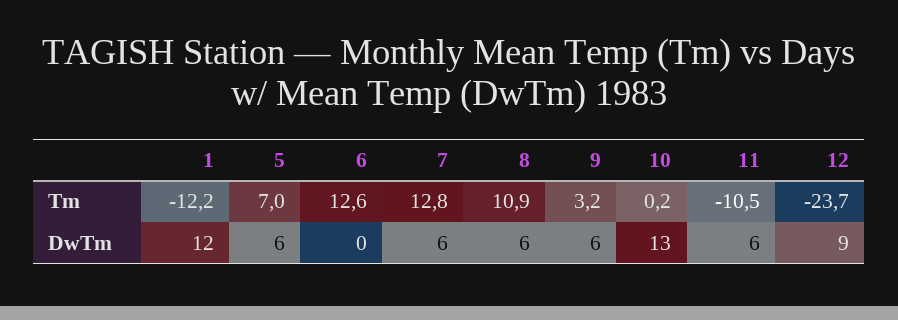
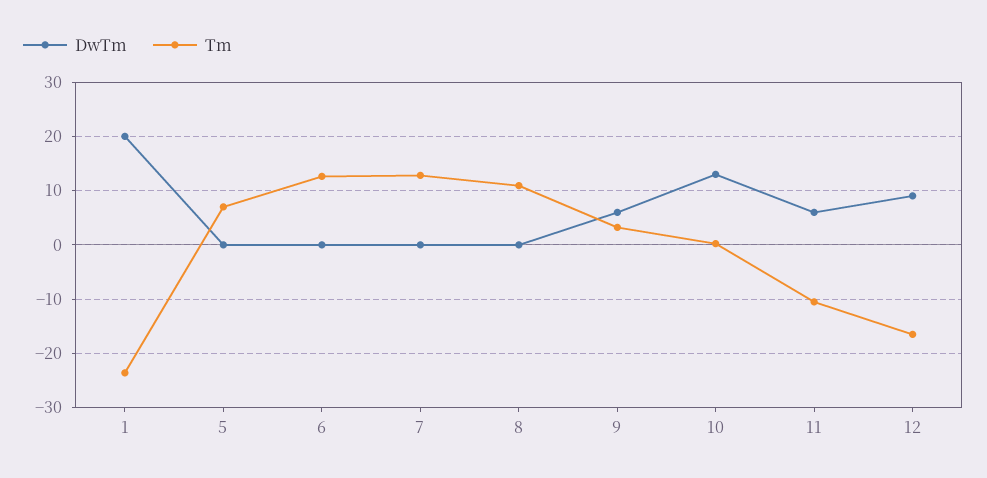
Tm, 1: -12.2 -> -24
Tm, 12: -23.7 -> -16
DwTm, 1: 12 -> 20
DwTm, 5: 6 -> 0
DwTm, 7: 6 -> 0
DwTm, 8: 6 -> 0

